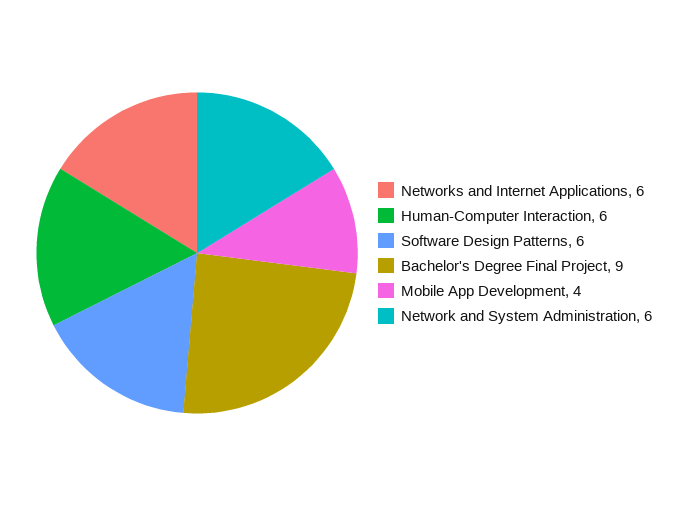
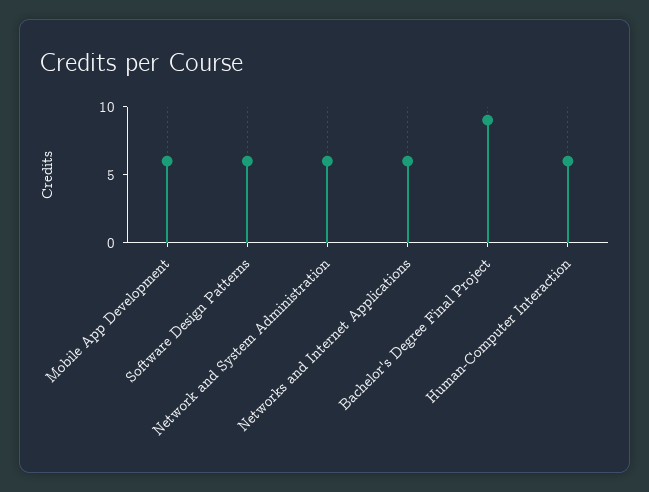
Mobile App Development: 4 -> 6

